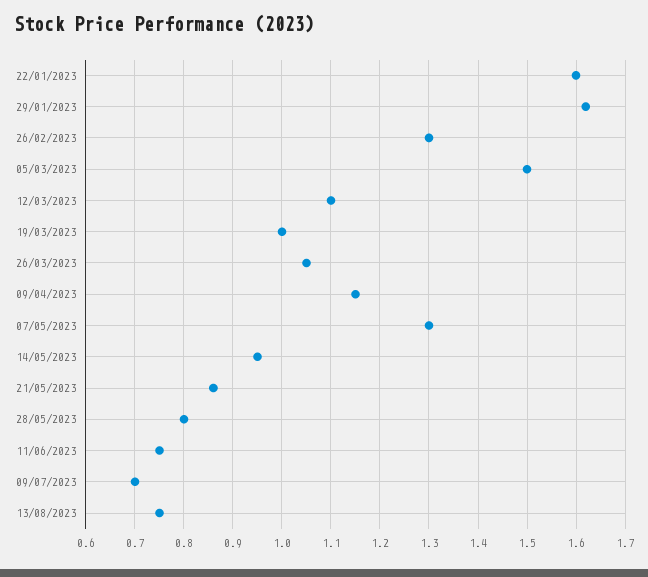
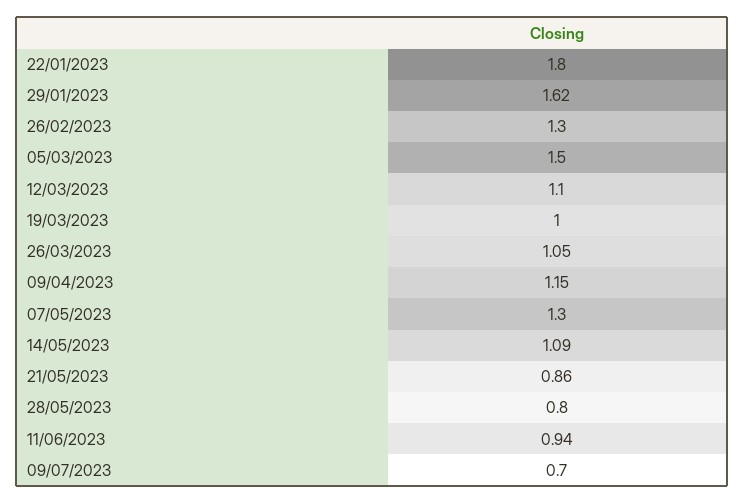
22/01/2023: 1.6 -> 1.8
14/05/2023: 0.95 -> 1.09
11/06/2023: 0.75 -> 0.94
13/08/2023: 0.75 -> none

